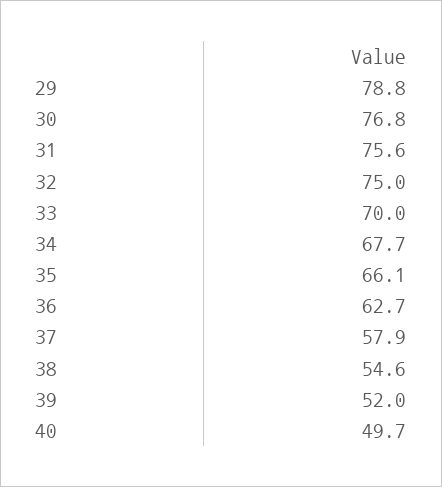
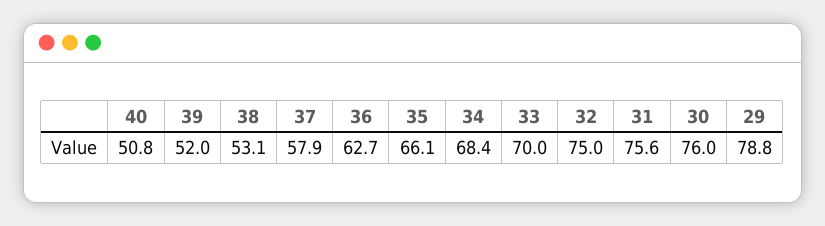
30: 76.8 -> 76
34: 67.7 -> 68.4
38: 54.6 -> 53.1
40: 49.7 -> 50.8

